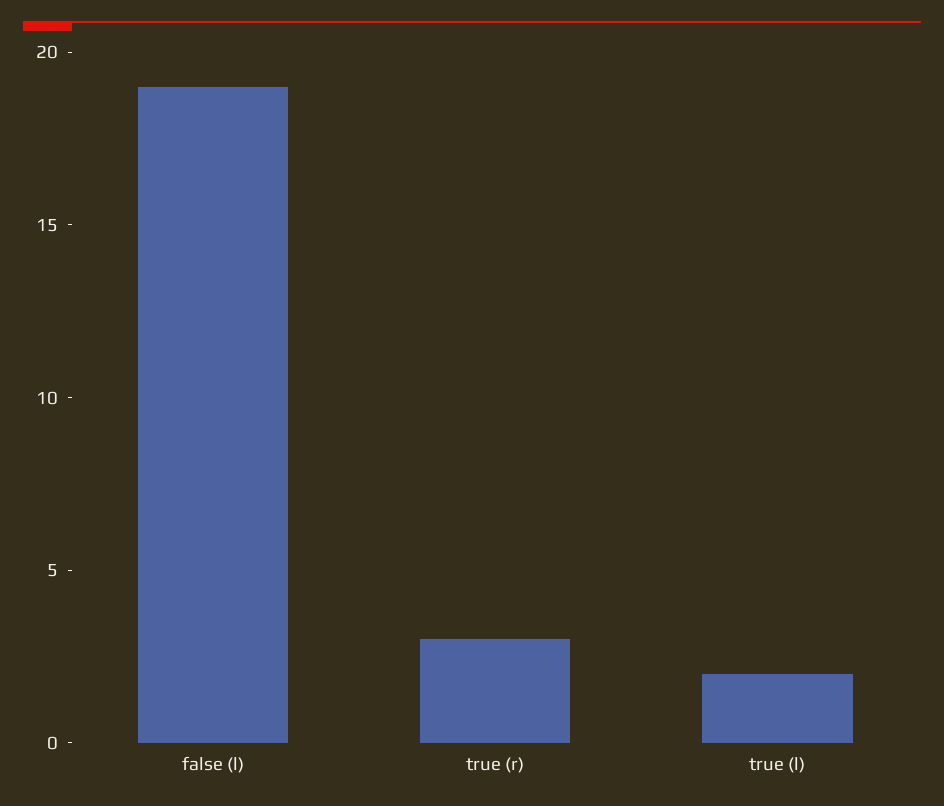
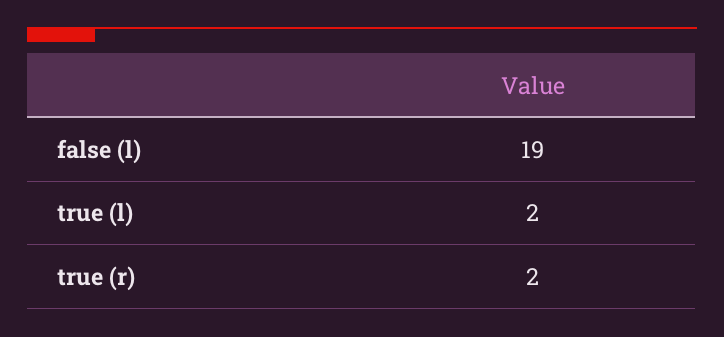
true (r): 3 -> 2

